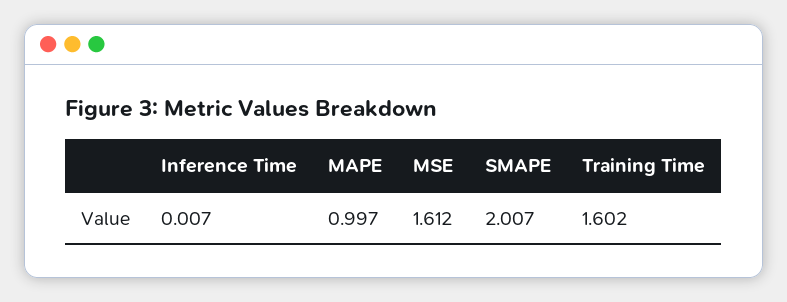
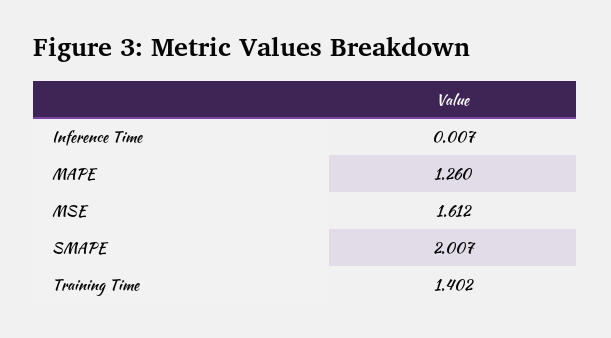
MAPE: 0.997 -> 1.26
Training Time: 1.602 -> 1.402

